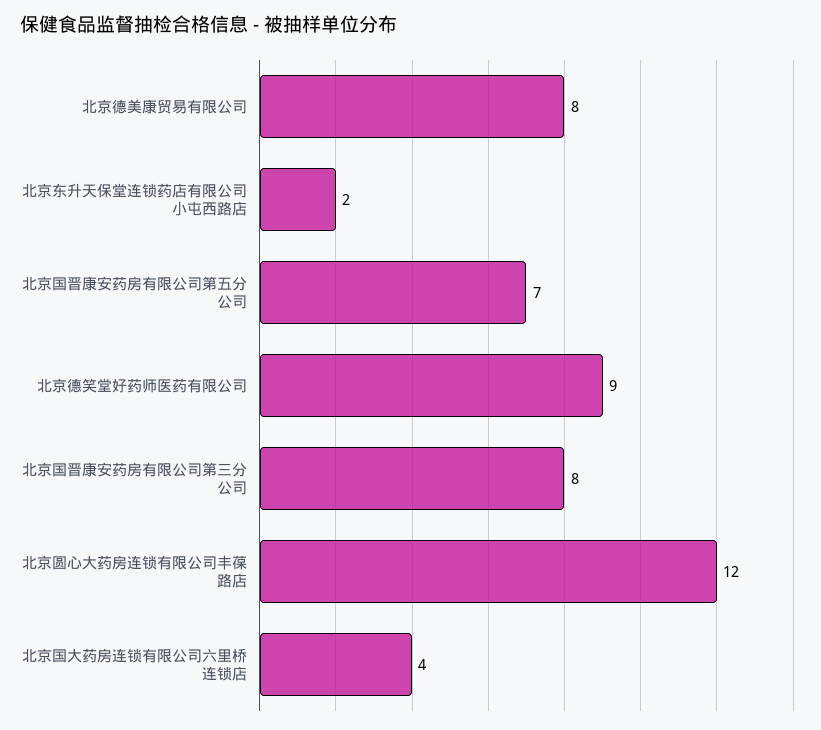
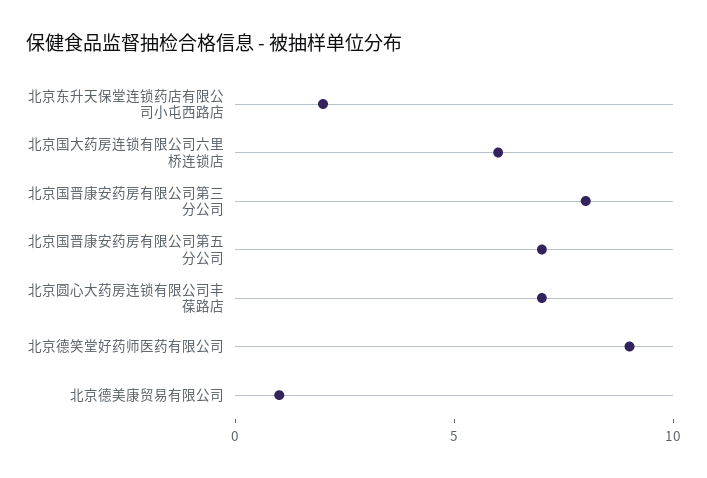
北京德美康贸易有限公司: 8 -> 1
北京圆心大药房连锁有限公司丰葆路店: 12 -> 7
北京国大药房连锁有限公司六里桥连锁店: 4 -> 6

